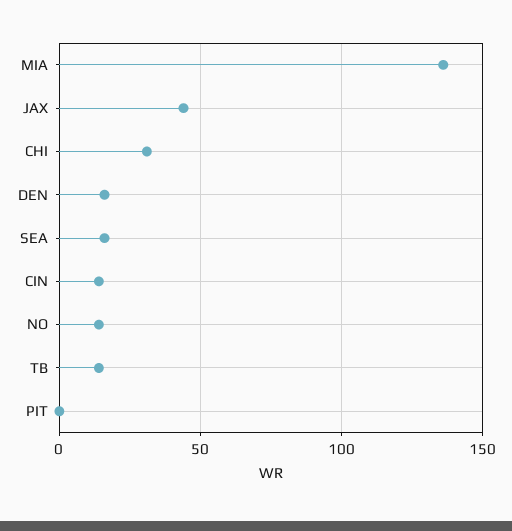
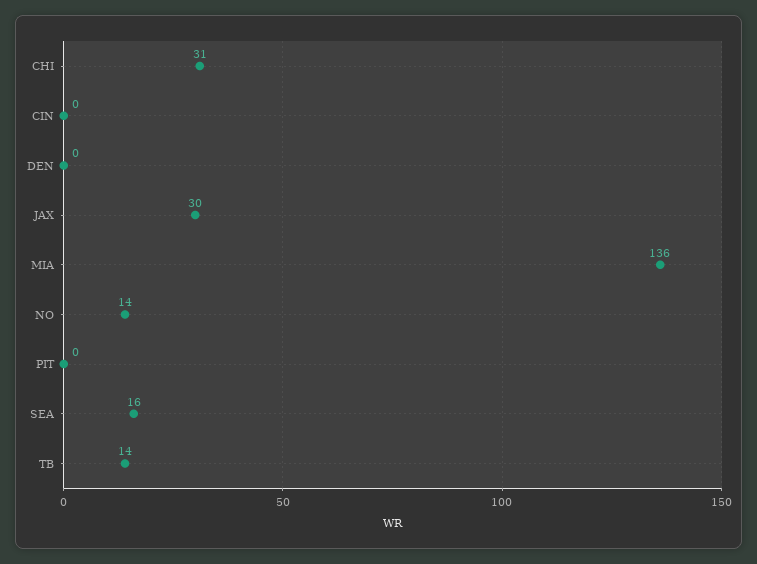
JAX: 45 -> 30
DEN: 15 -> 0
CIN: 15 -> 0

